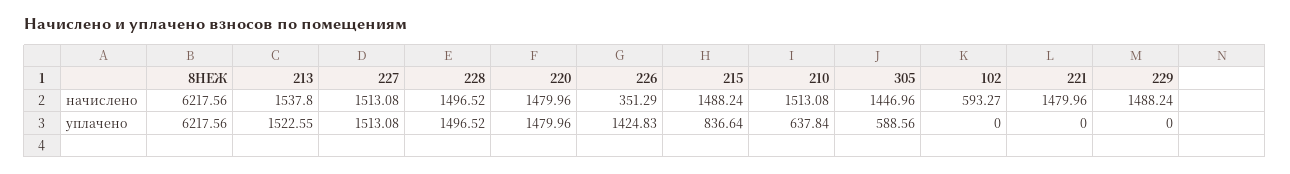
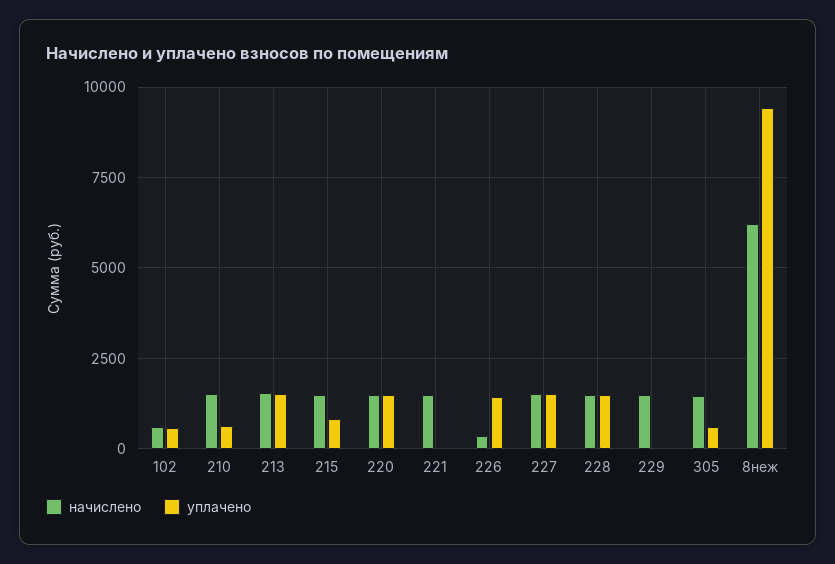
уплачено, 8НЕЖ: 6217.56 -> 9500
уплачено, 102: 0 -> 500

